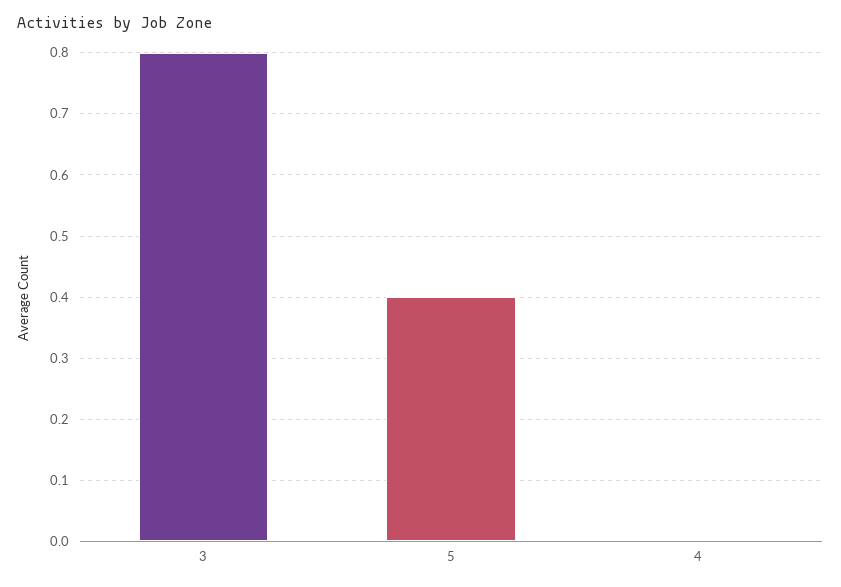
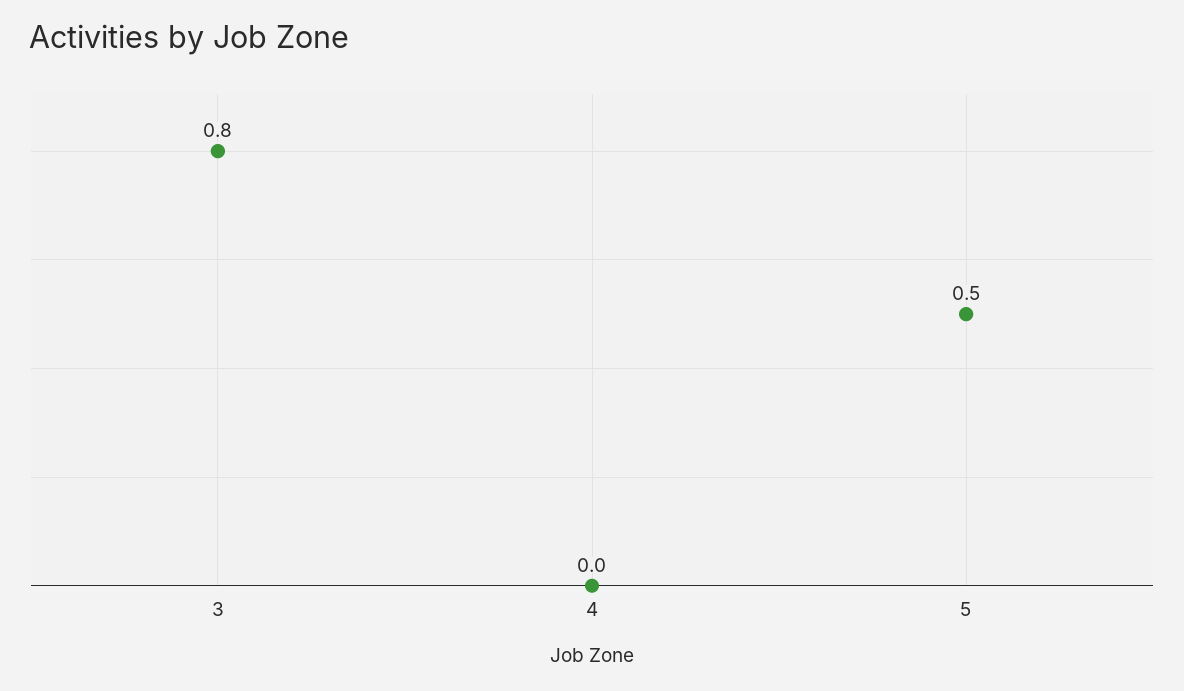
5: 0.4 -> 0.5

